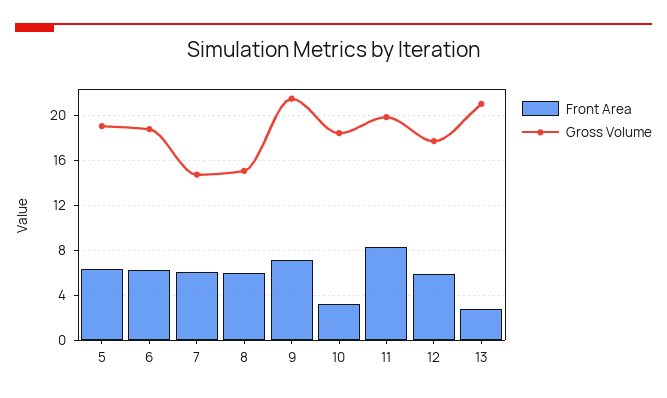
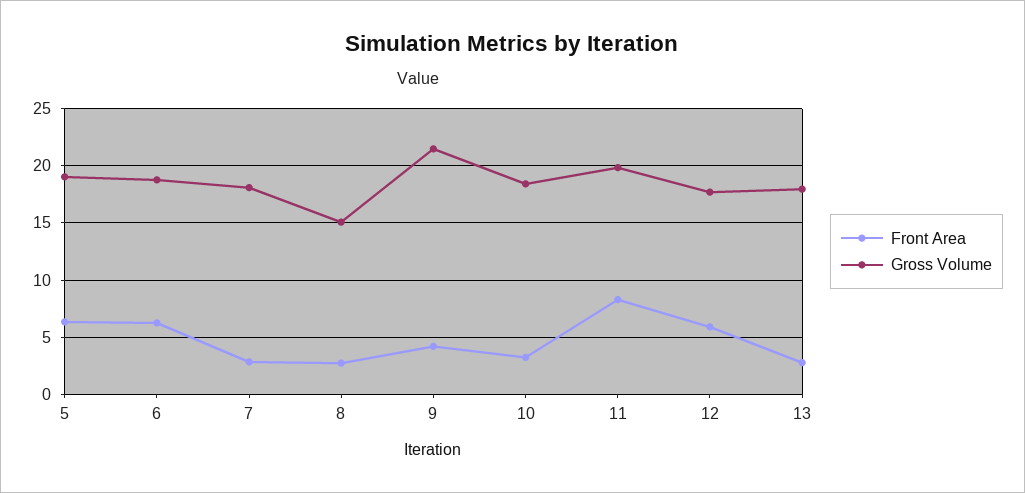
Front Area, 7: 6 -> 3
Gross Volume, 7: 15 -> 18
Front Area, 8: 6 -> 3
Front Area, 9: 7 -> 4
Gross Volume, 13: 21 -> 18

